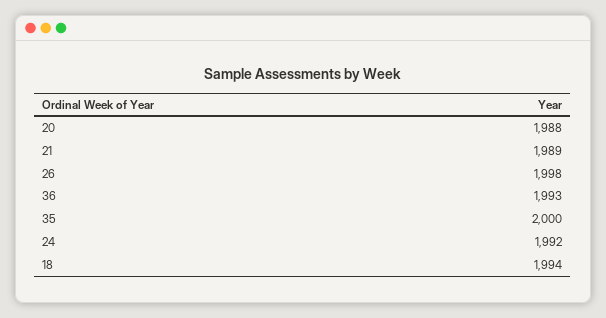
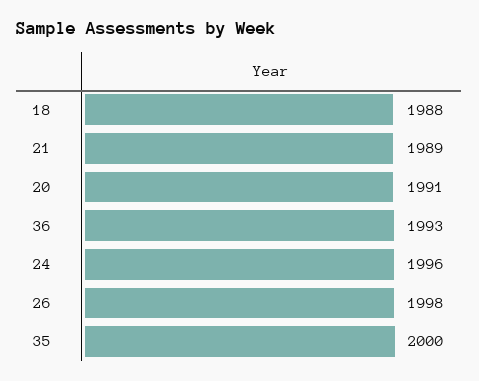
20: 1988 -> 1991
24: 1992 -> 1996
18: 1994 -> 1988

